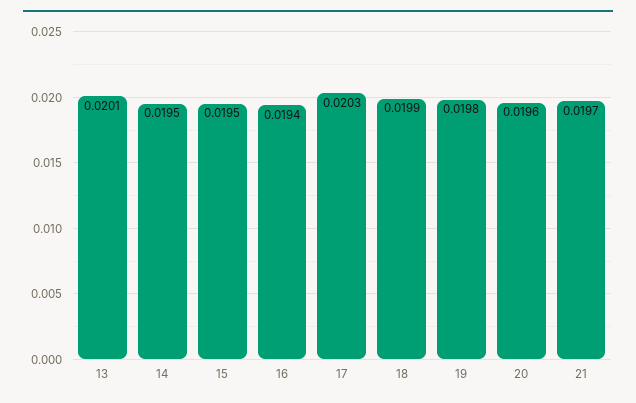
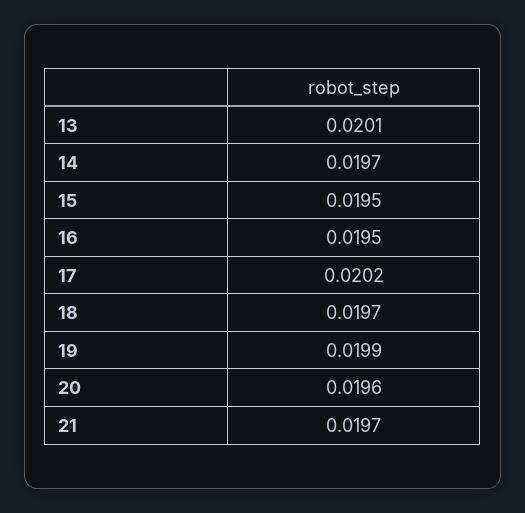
14: 0.0195 -> 0.0197
16: 0.0194 -> 0.0195
17: 0.0203 -> 0.0202
18: 0.0199 -> 0.0197
19: 0.0198 -> 0.0199

